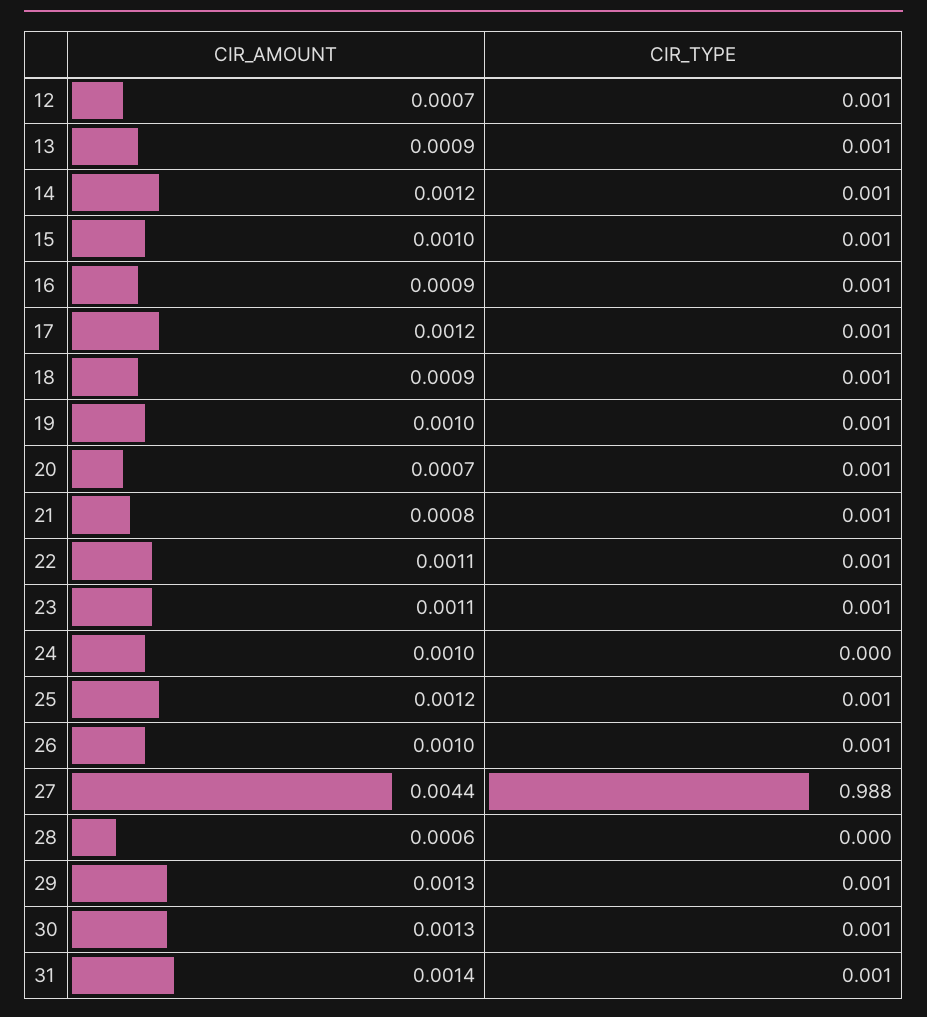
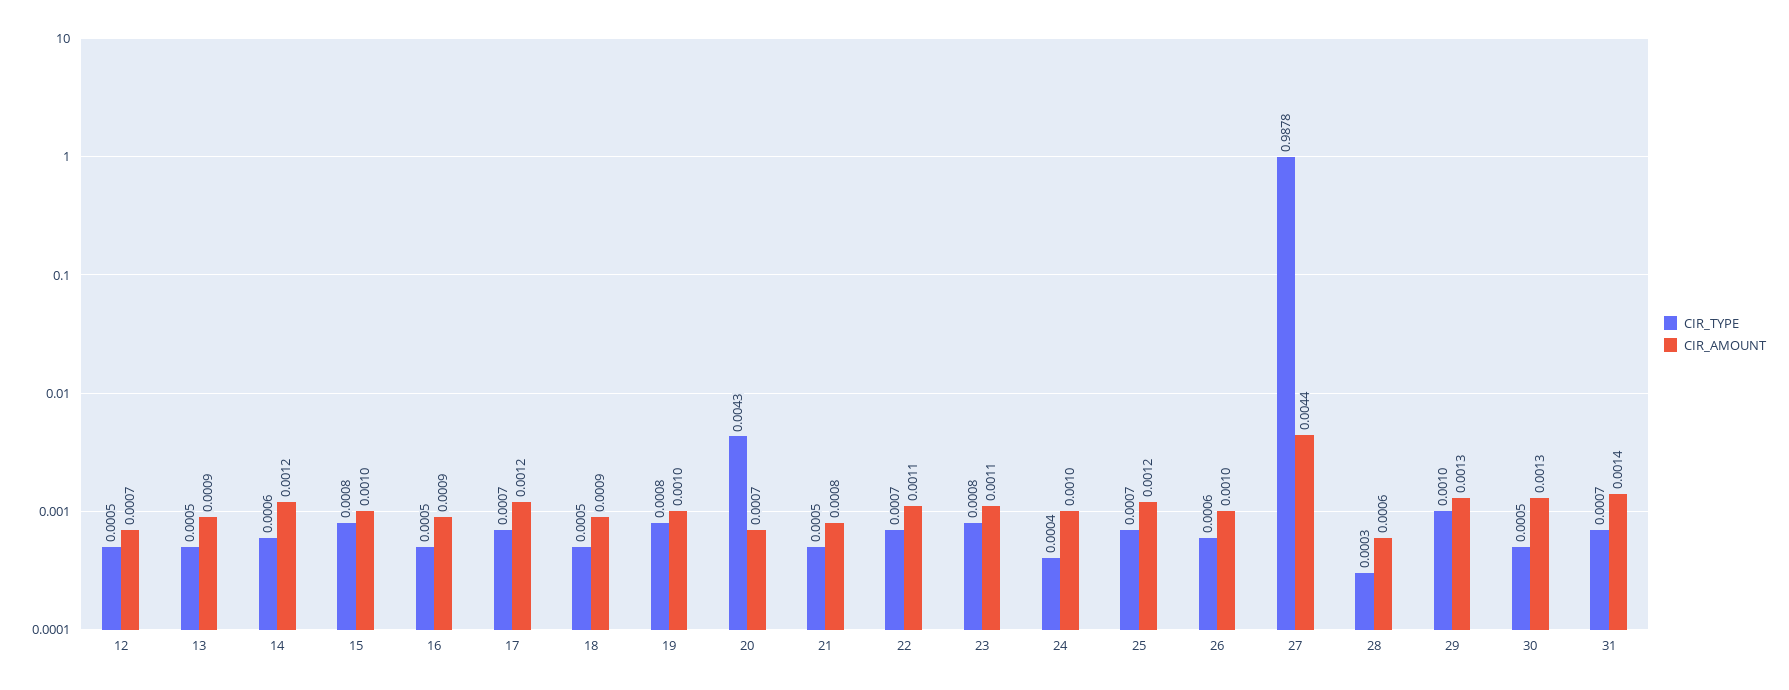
CIR_TYPE, 20: 0.001 -> 0.0043

